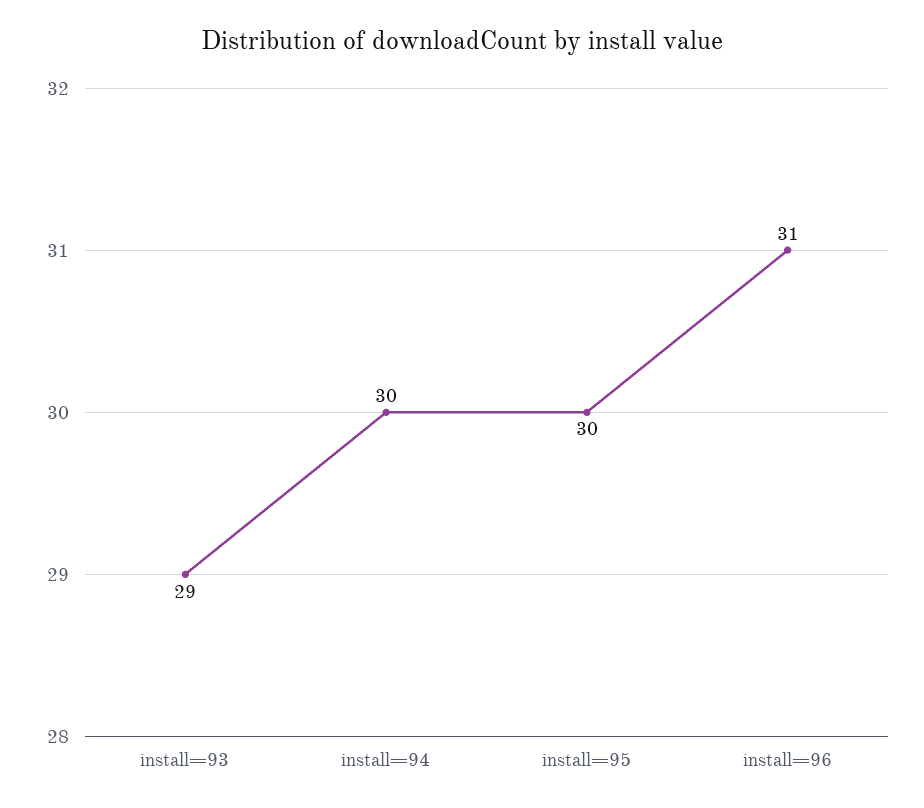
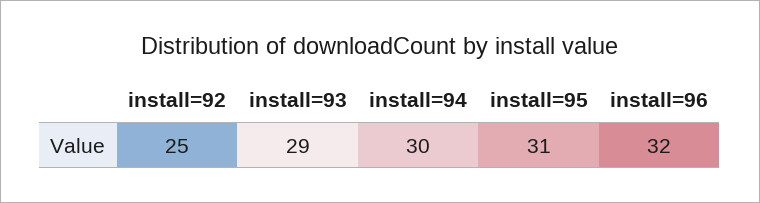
install=95: 30 -> 31
install=96: 31 -> 32
install=92: none -> 25

